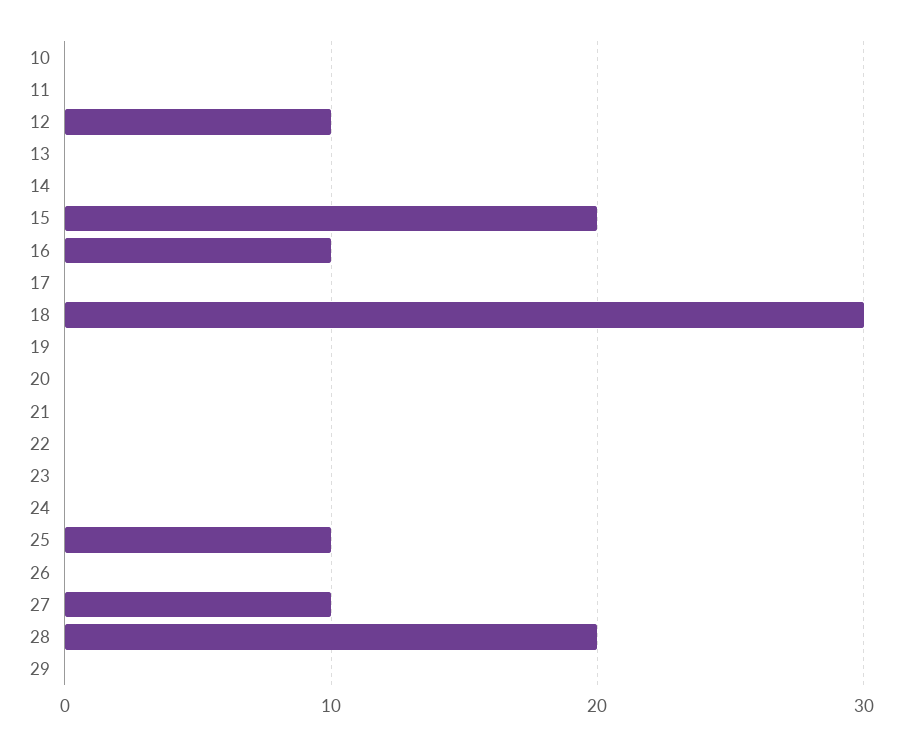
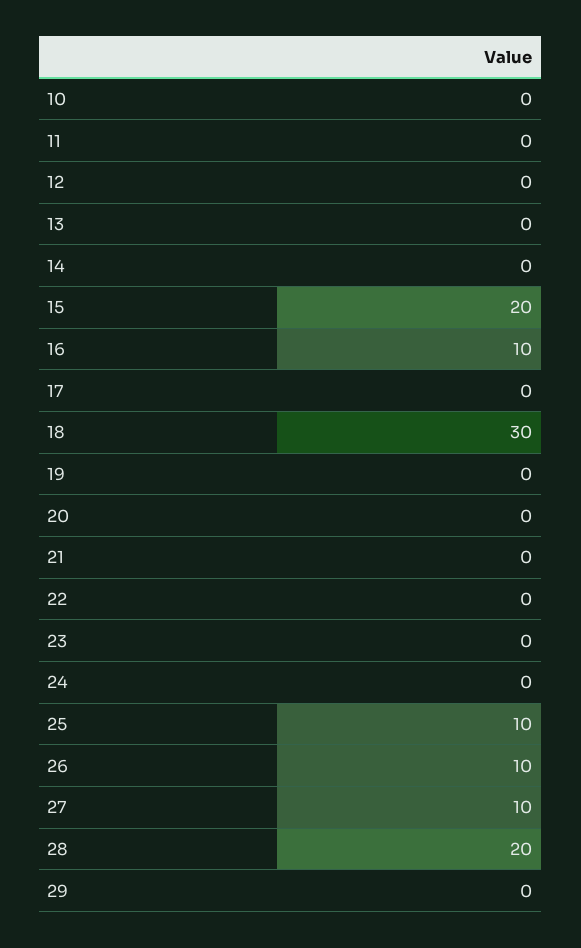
12: 10 -> 0
26: 0 -> 10

